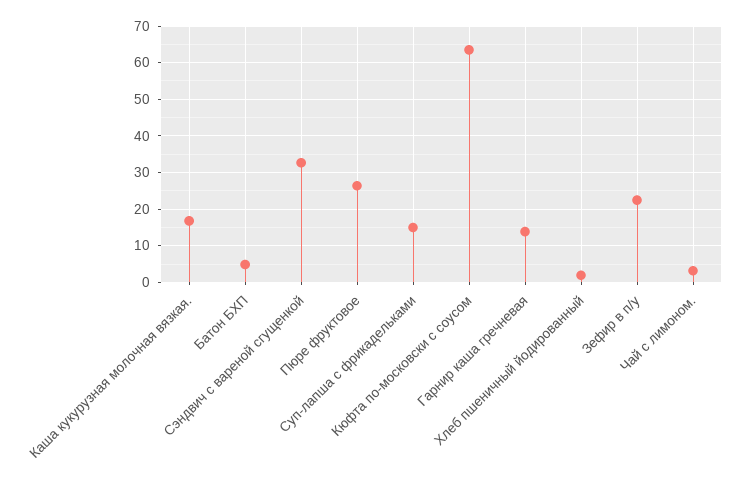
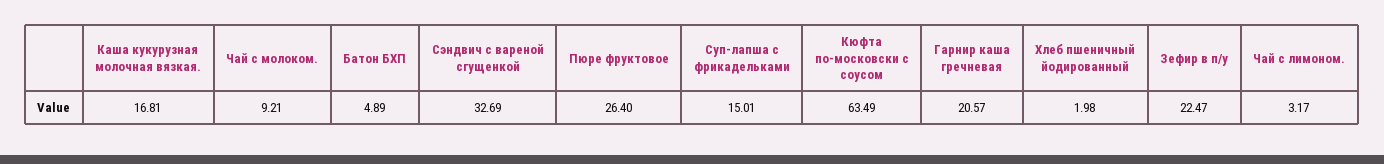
Гарнир каша гречневая: 14 -> 20.57
Чай с молоком.: none -> 9.21

